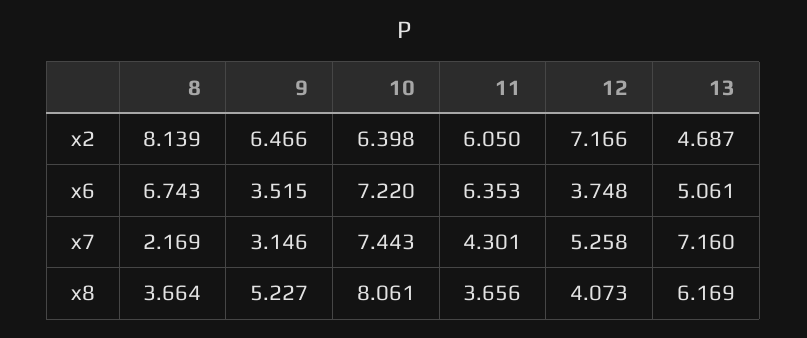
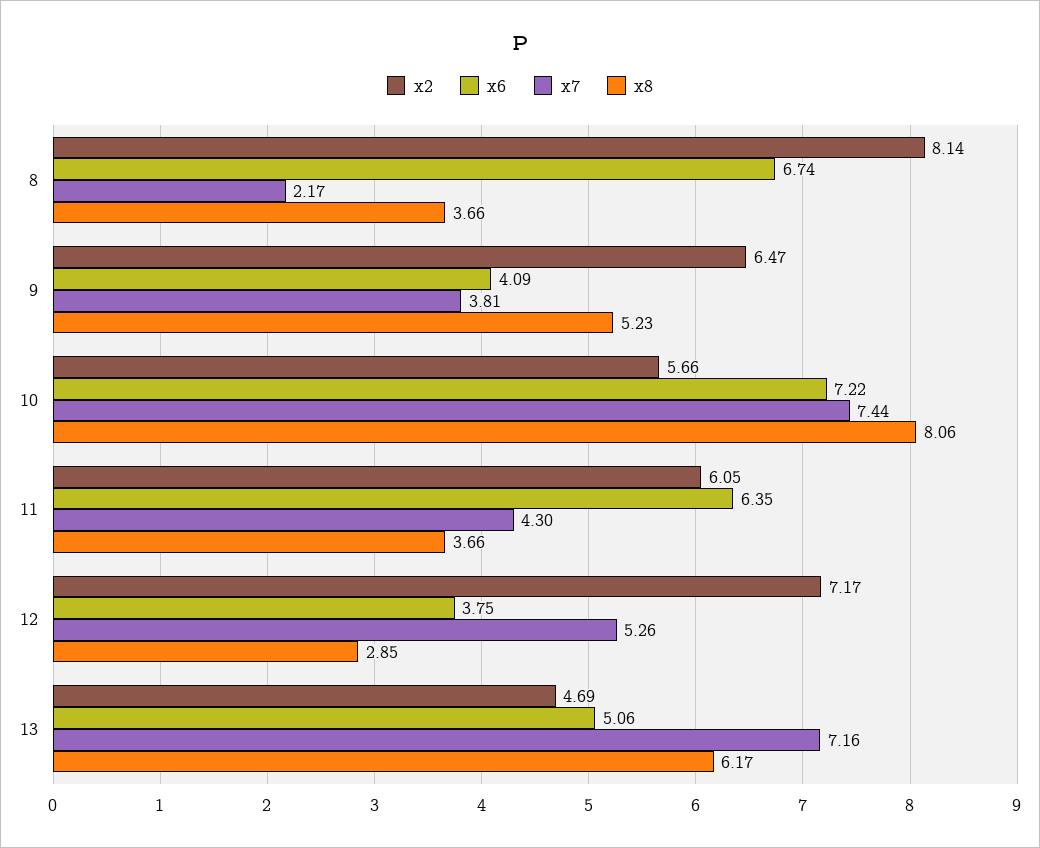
x2, 10: 6.398 -> 5.66
x6, 9: 3.515 -> 4.09
x7, 9: 3.146 -> 3.81
x8, 12: 4.073 -> 2.85

